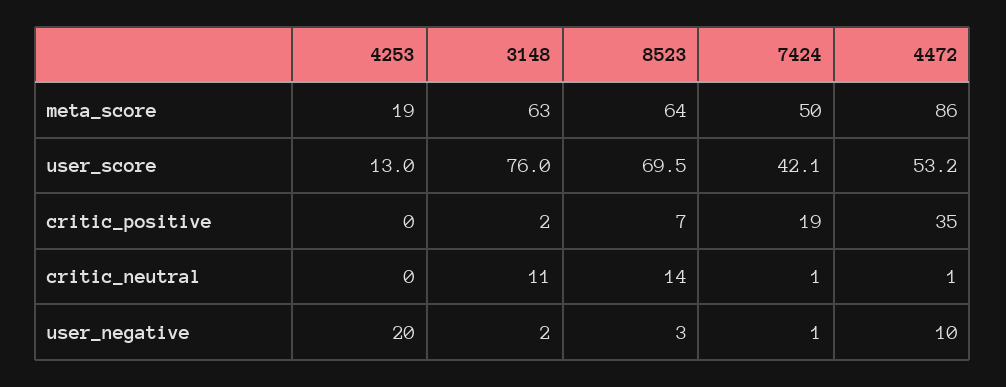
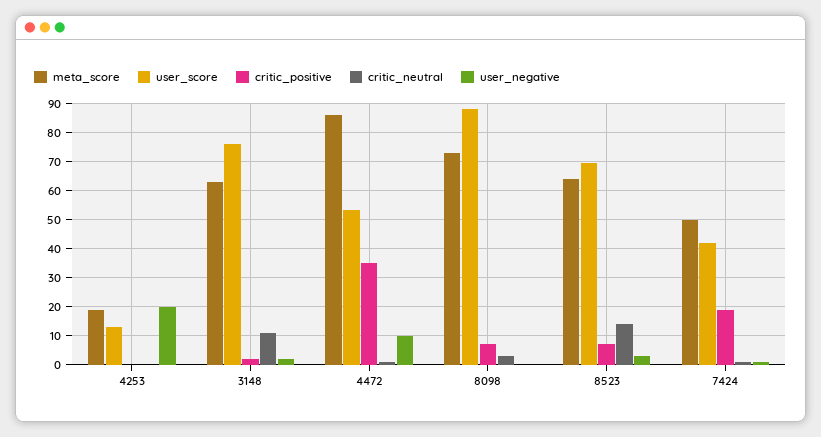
meta_score, 8098: none -> 72.5
user_score, 8098: none -> 87.5
critic_positive, 8098: none -> 7.5
critic_neutral, 8098: none -> 2.5
user_negative, 8098: none -> 0

